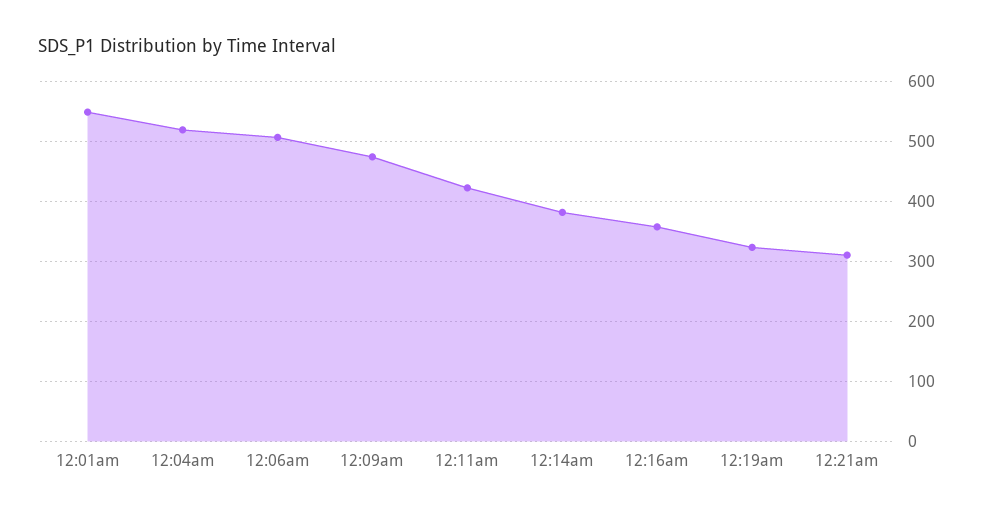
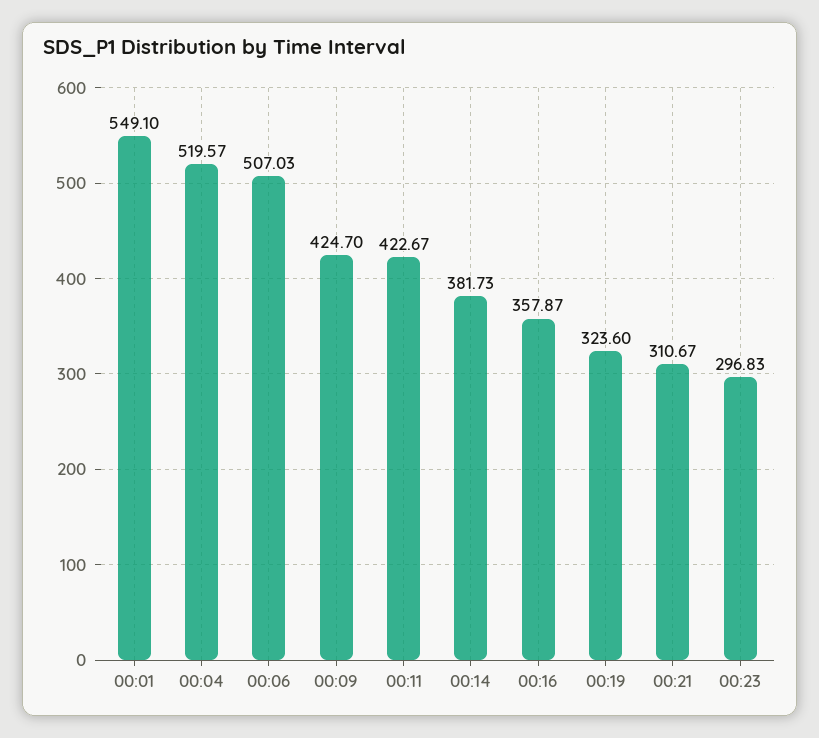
12:09am: 480 -> 424.7
00:23: none -> 296.83

